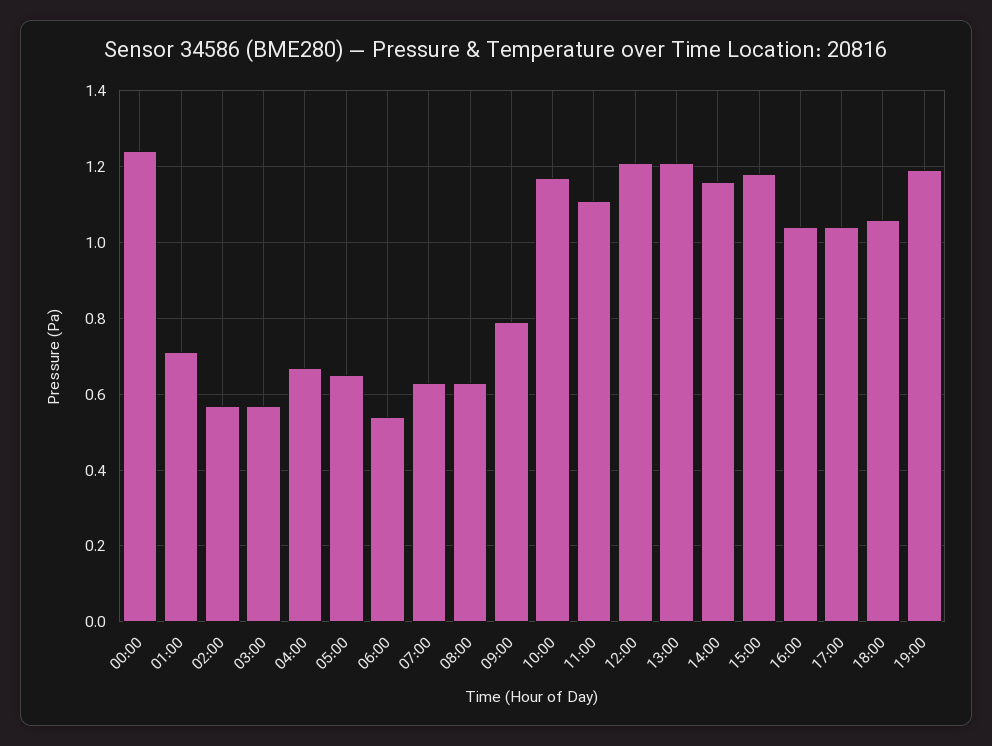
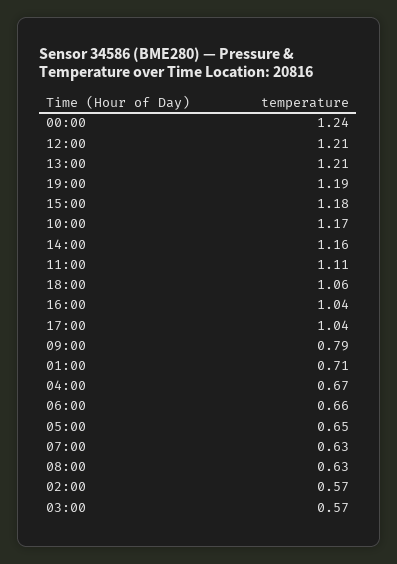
06:00: 0.55 -> 0.66

